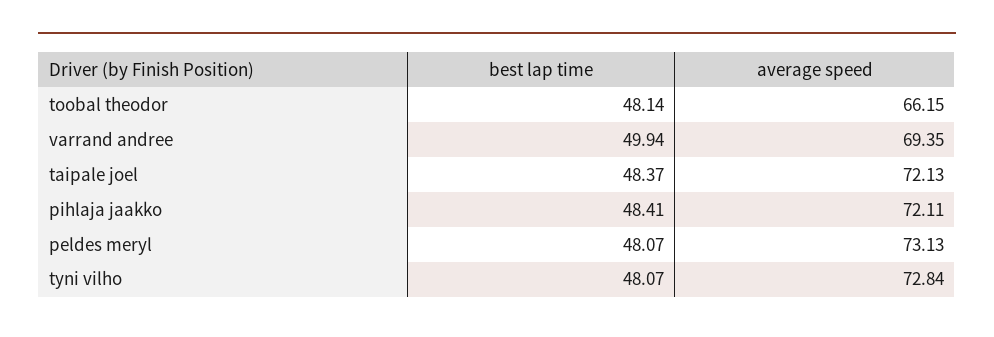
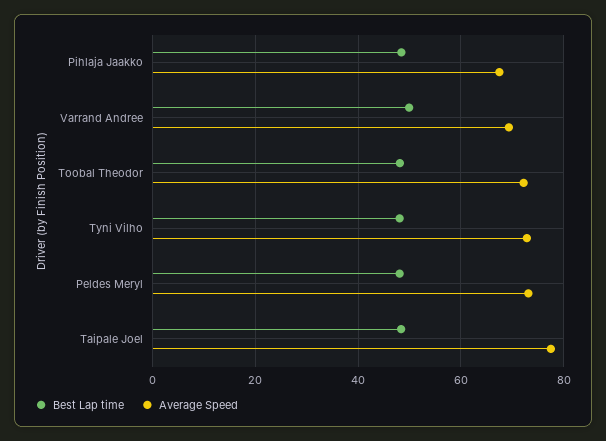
average speed, toobal theodor: 66.15 -> 72
average speed, taipale joel: 72.13 -> 78
average speed, pihlaja jaakko: 72.11 -> 68

